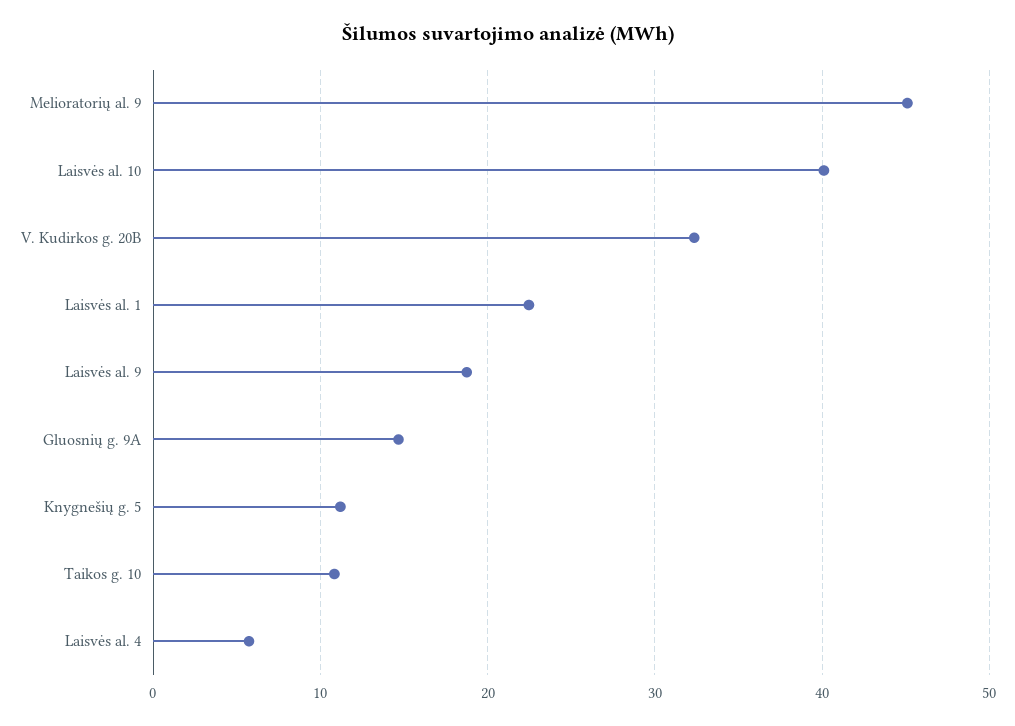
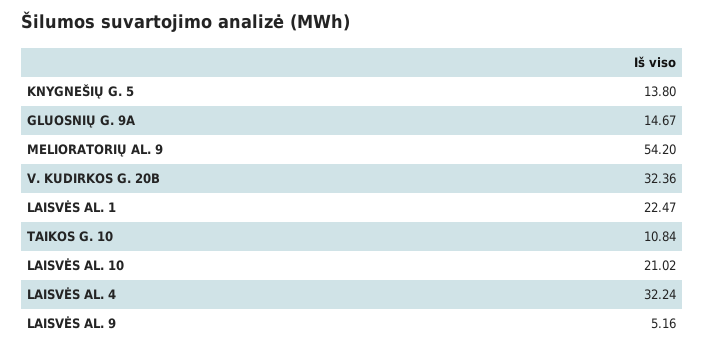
Melioratorių al. 9: 45 -> 54.2
Laisvės al. 10: 40 -> 21.02
Laisvės al. 9: 19 -> 5.16
Knygnešių g. 5: 11 -> 13.8
Laisvės al. 4: 6 -> 32.24

